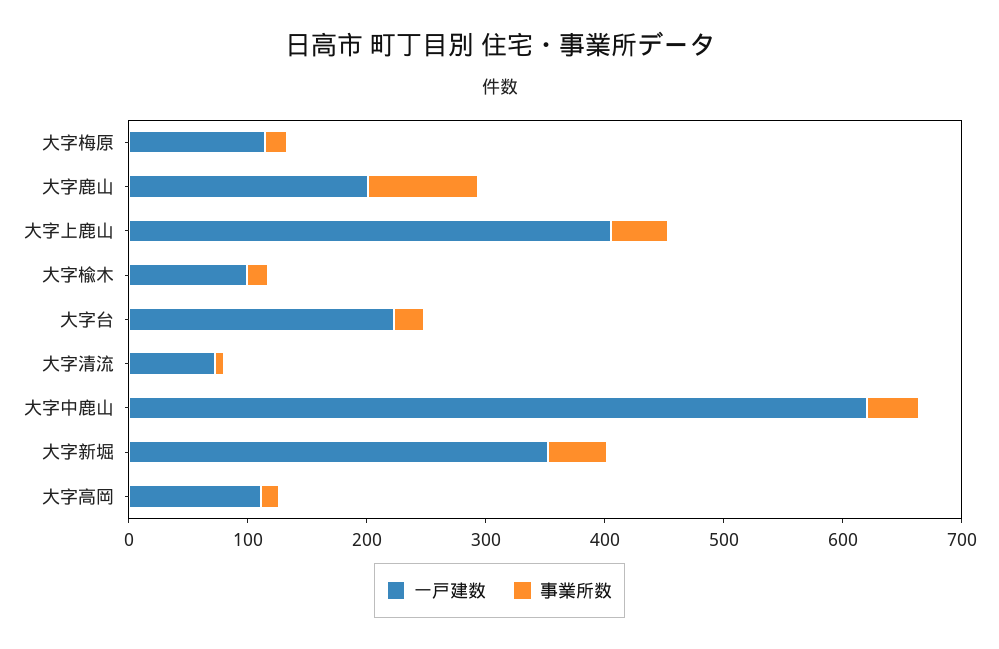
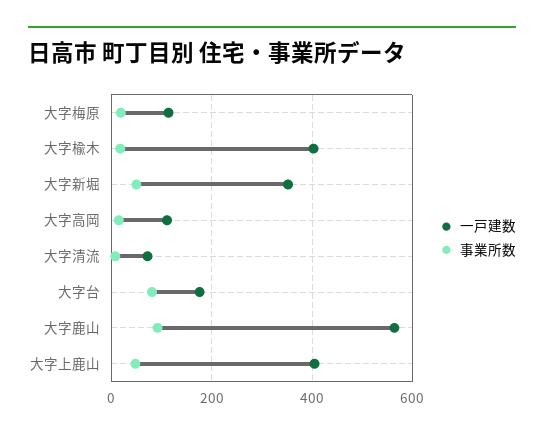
一戸建数, 大字鹿山: 200 -> 560
一戸建数, 大字楡木: 100 -> 400
一戸建数, 大字台: 220 -> 180
事業所数, 大字台: 20 -> 80
一戸建数, 大字中鹿山: 620 -> none
事業所数, 大字中鹿山: 40 -> none

